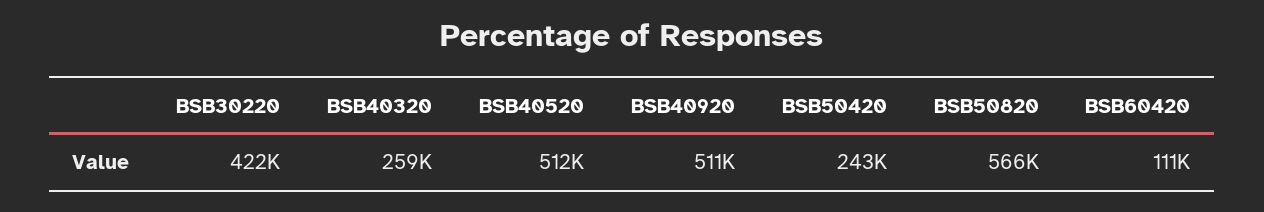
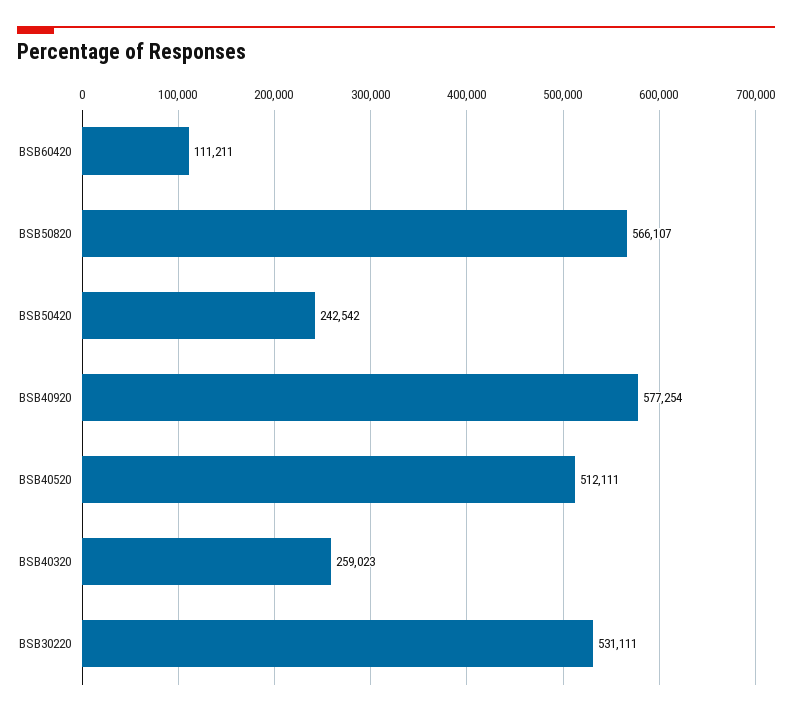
BSB30220: 422000 -> 531111
BSB40920: 511000 -> 577254

